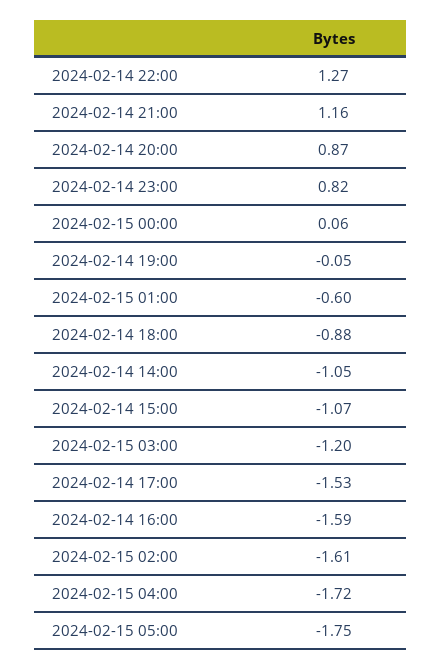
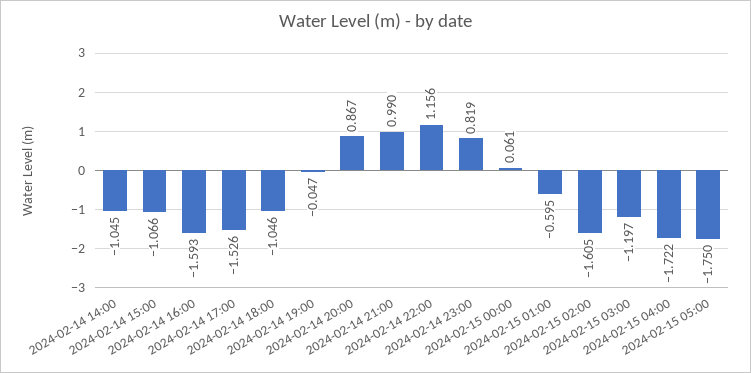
2024-02-14 22:00: 1.27 -> 1.156
2024-02-14 21:00: 1.16 -> 0.99
2024-02-14 18:00: -0.88 -> -1.046

